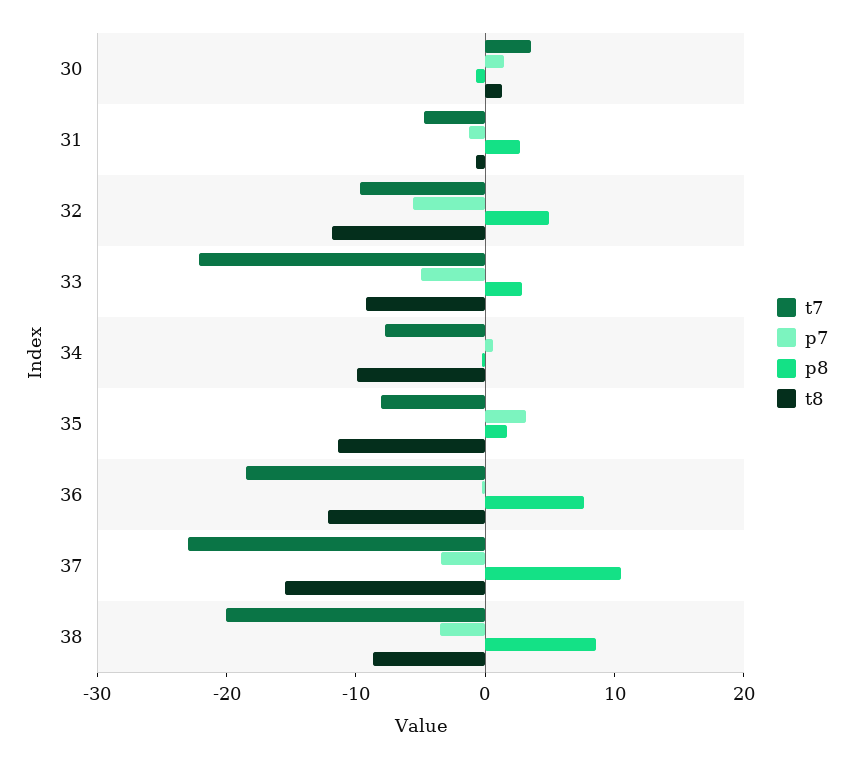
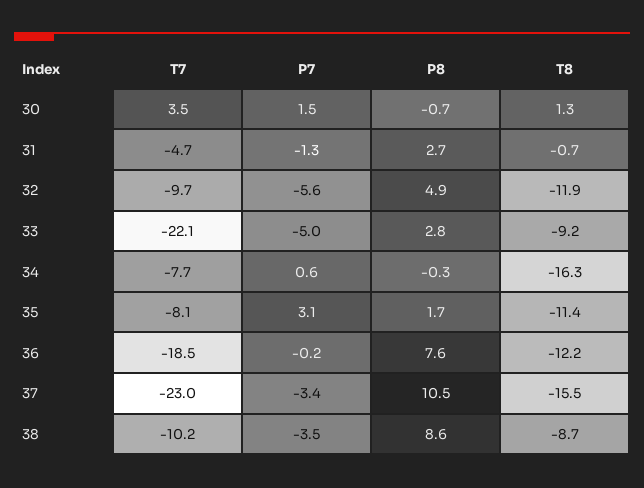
t8, 34: -10 -> -16.3
t7, 38: -20 -> -10.2

